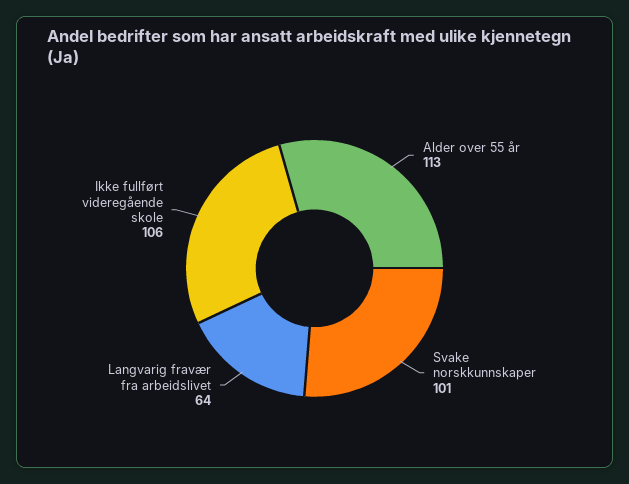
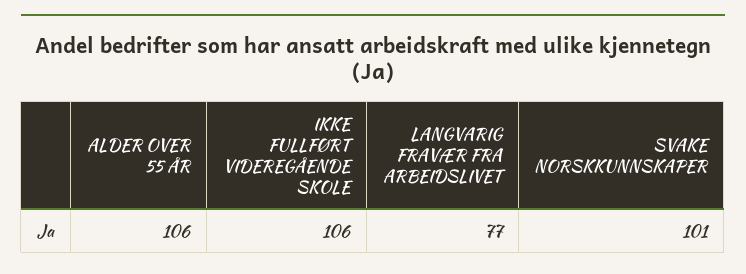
Alder over 55 år: 113 -> 106
Langvarig fravær fra arbeidslivet: 64 -> 77

